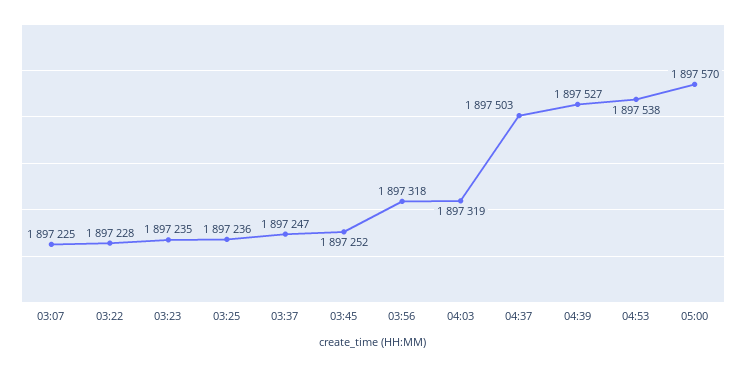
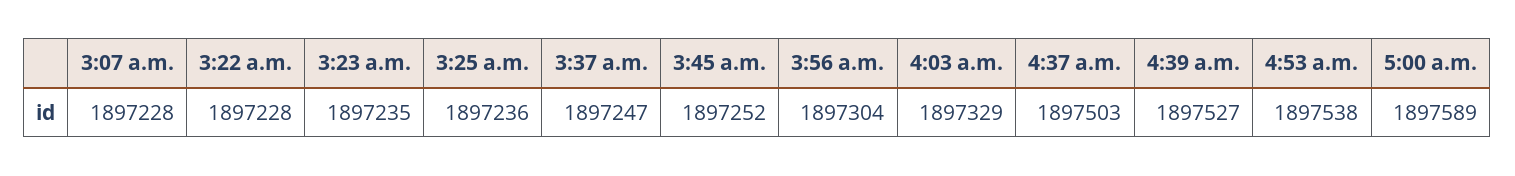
03:07: 1897225 -> 1897228
03:56: 1897318 -> 1897304
04:03: 1897319 -> 1897329
05:00: 1897570 -> 1897589

